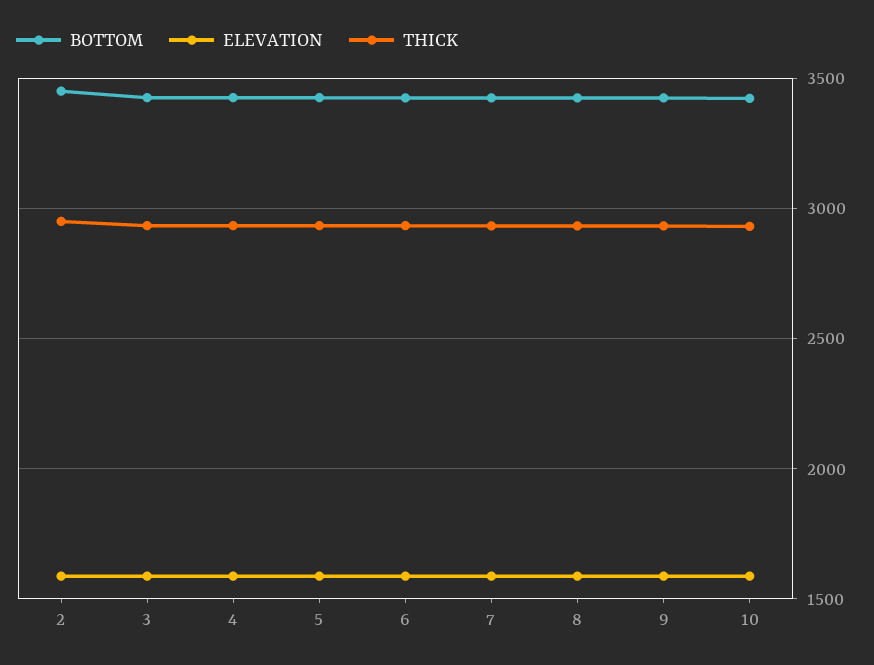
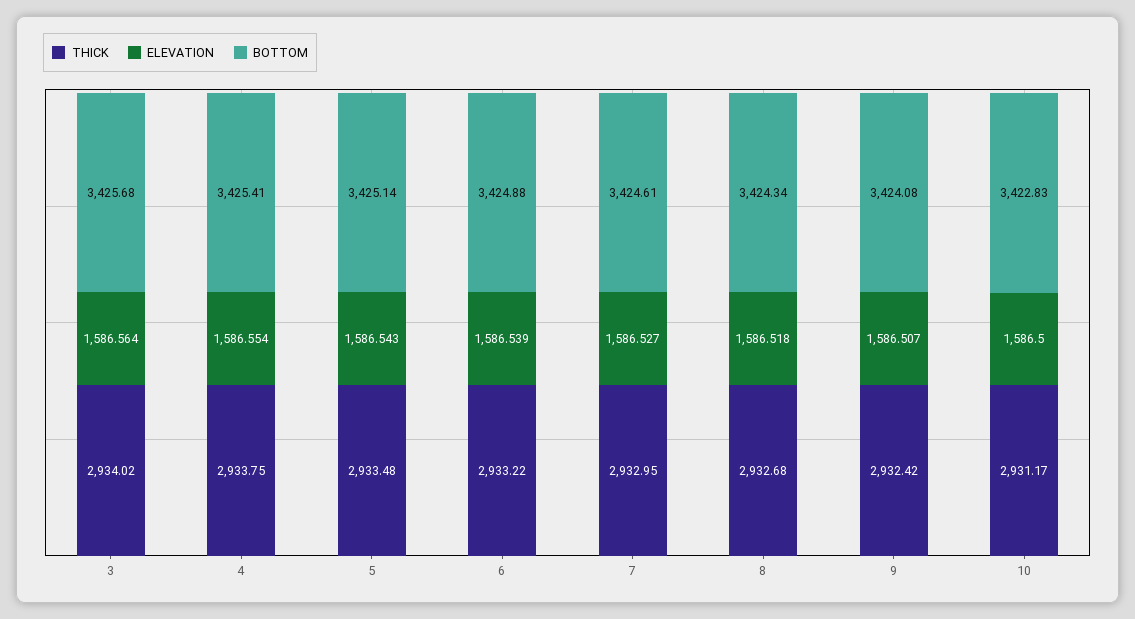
BOTTOM, 2: 3450 -> none
ELEVATION, 2: 1600 -> none
THICK, 2: 2950 -> none

